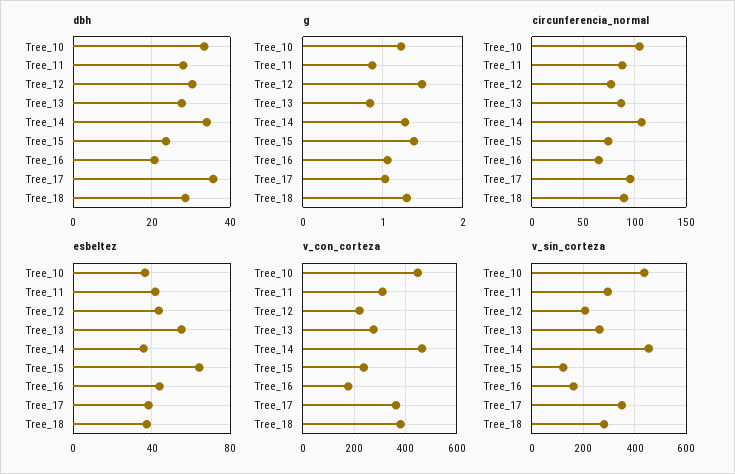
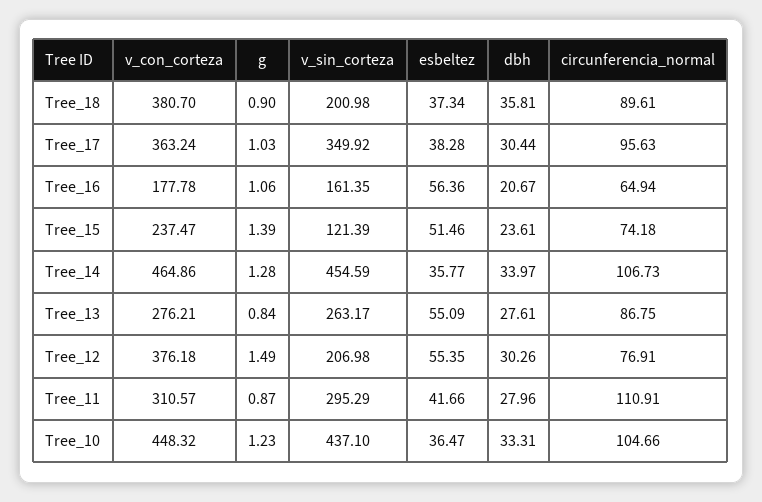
dbh, Tree_17: 36 -> 30.44
dbh, Tree_18: 28 -> 35.81
g, Tree_18: 1.3 -> 0.9
circunferencia_normal, Tree_11: 90 -> 110.91
esbeltez, Tree_12: 45 -> 55.35
esbeltez, Tree_15: 65 -> 51.46
esbeltez, Tree_16: 45 -> 56.36
v_con_corteza, Tree_12: 225 -> 376.18
v_sin_corteza, Tree_18: 275 -> 200.98

